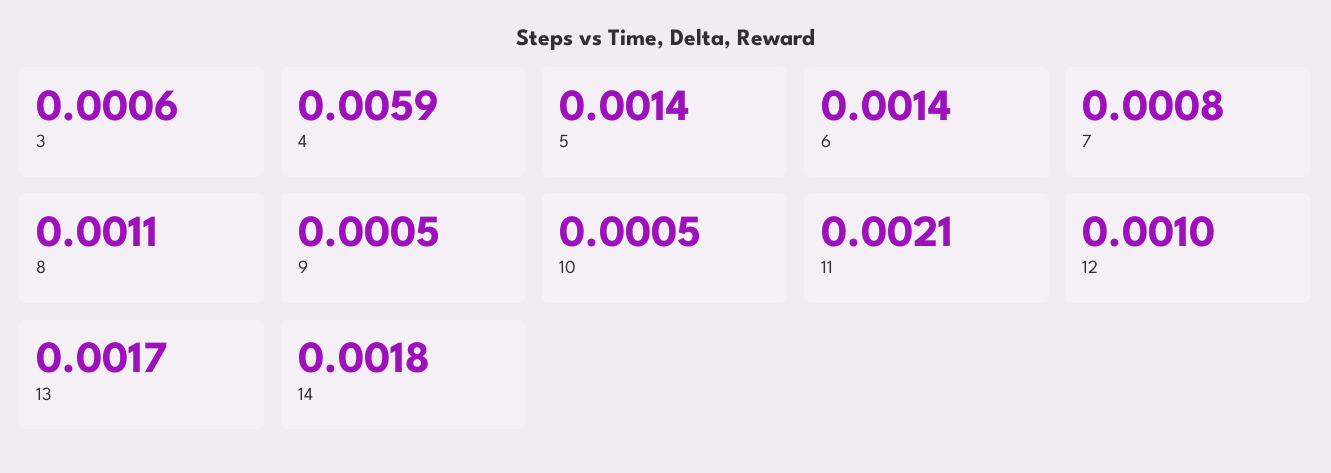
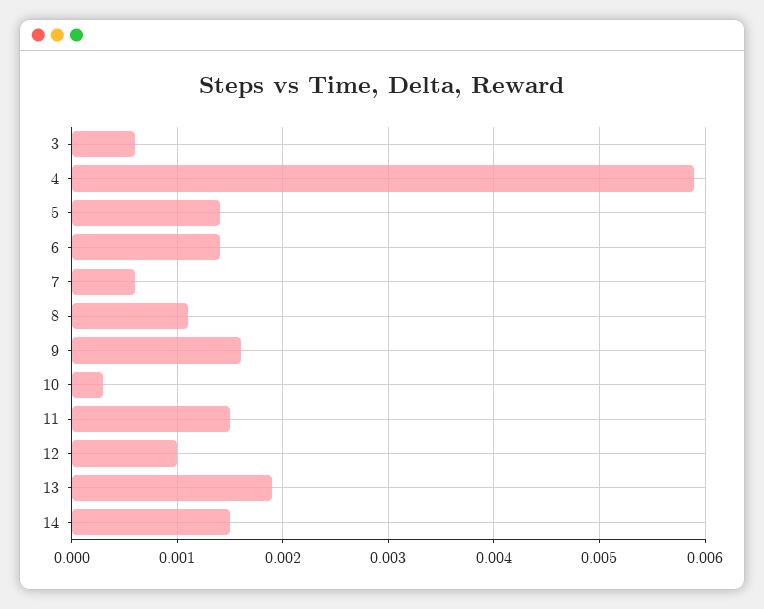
7: 0.0008 -> 0.0006
9: 0.0005 -> 0.0016
10: 0.0005 -> 0.0003
11: 0.0021 -> 0.0015
13: 0.0017 -> 0.0019
14: 0.0018 -> 0.0015

